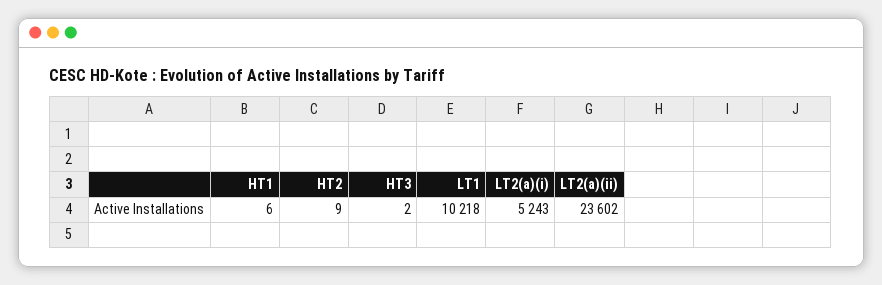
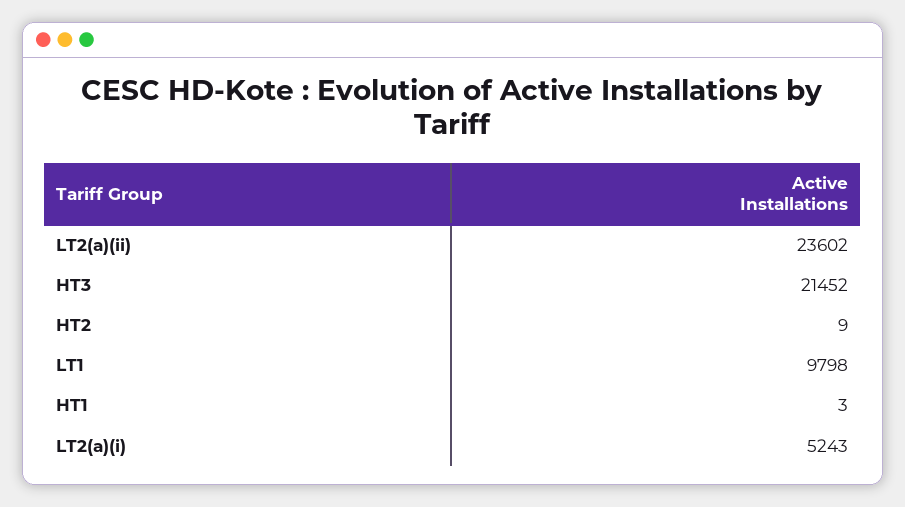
HT1: 6 -> 3
HT3: 2 -> 21452
LT1: 10218 -> 9798

